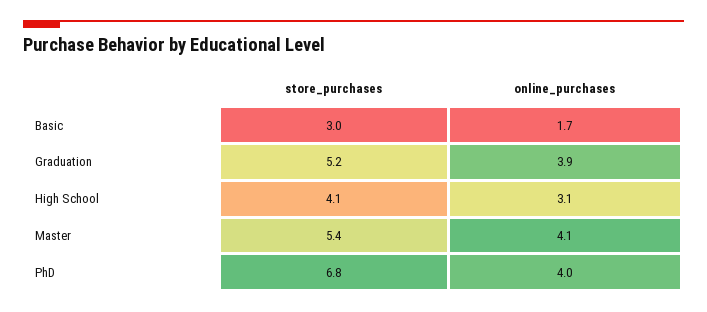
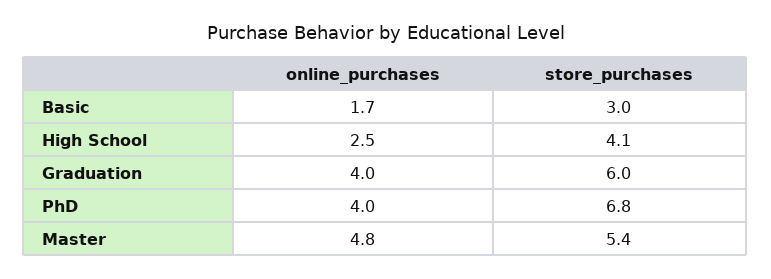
store_purchases, Graduation: 5.2 -> 6
online_purchases, Graduation: 3.9 -> 4
online_purchases, High School: 3.1 -> 2.5
online_purchases, Master: 4.1 -> 4.8

